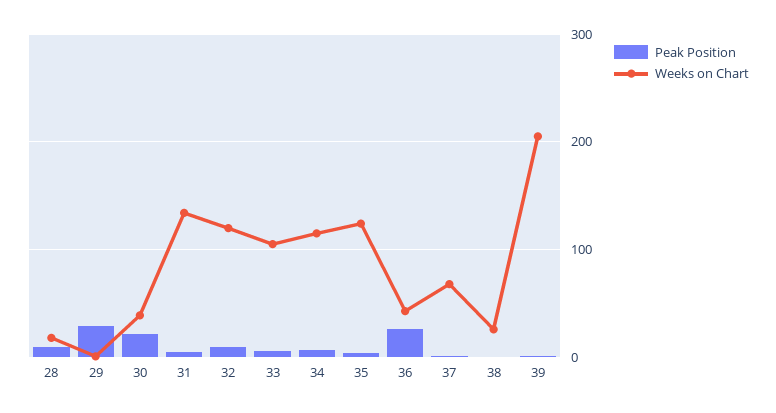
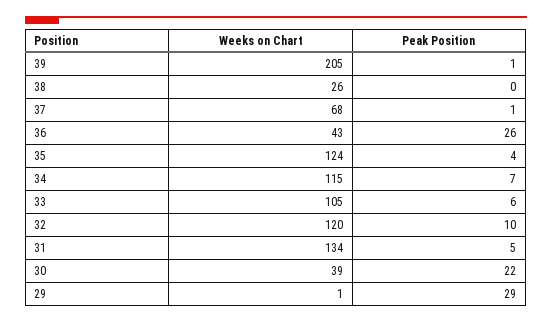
Peak Position, 28: 10 -> none
Weeks on Chart, 28: 20 -> none

